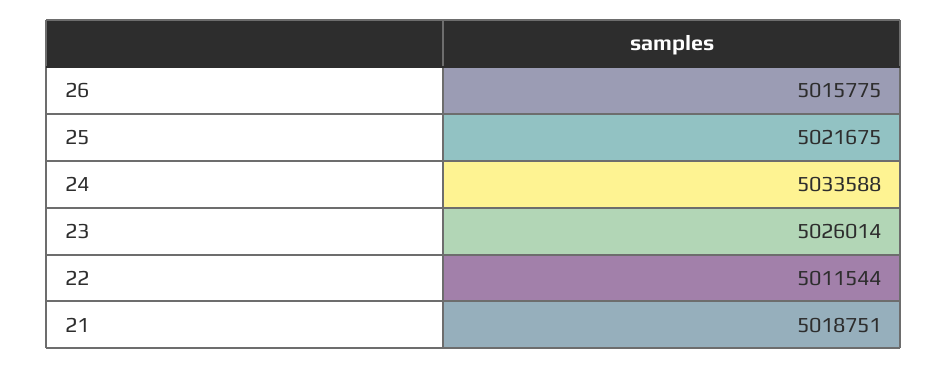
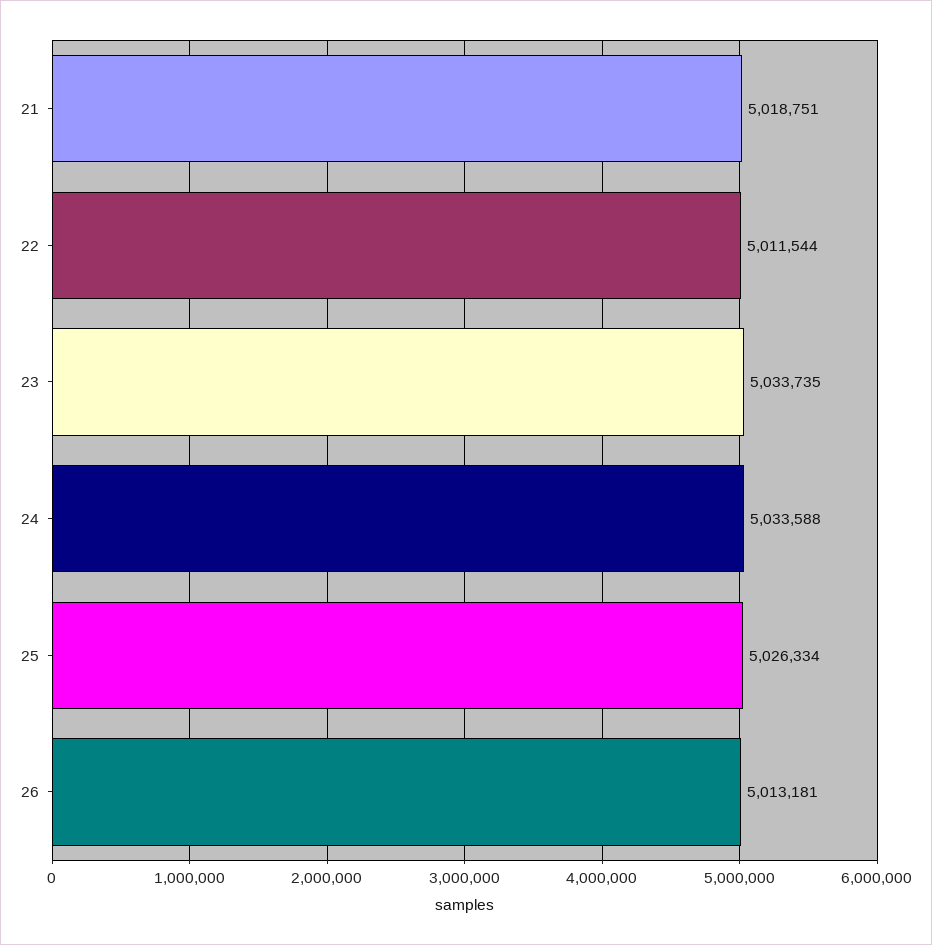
26: 5015775 -> 5013181
25: 5021675 -> 5026334
23: 5026014 -> 5033735

